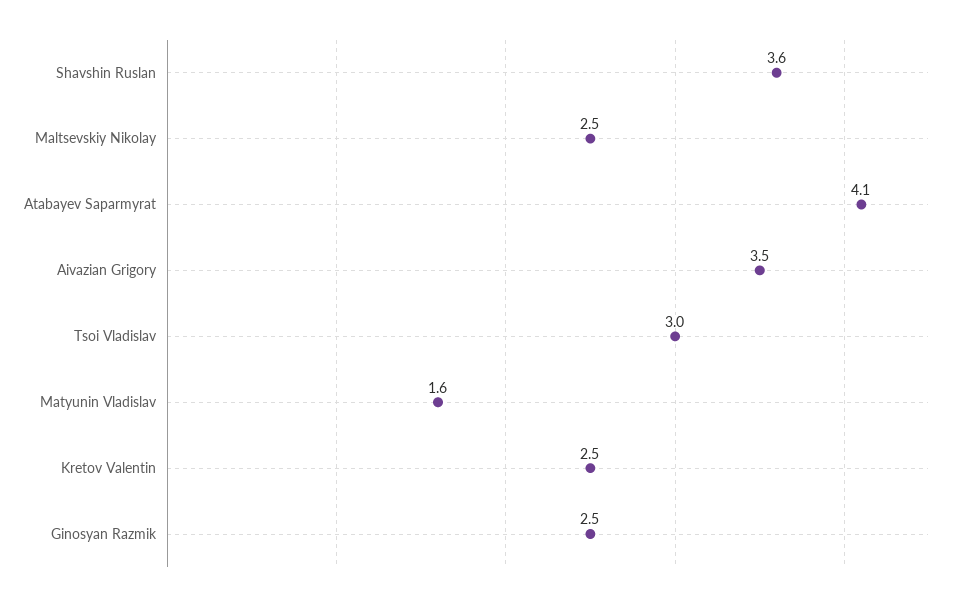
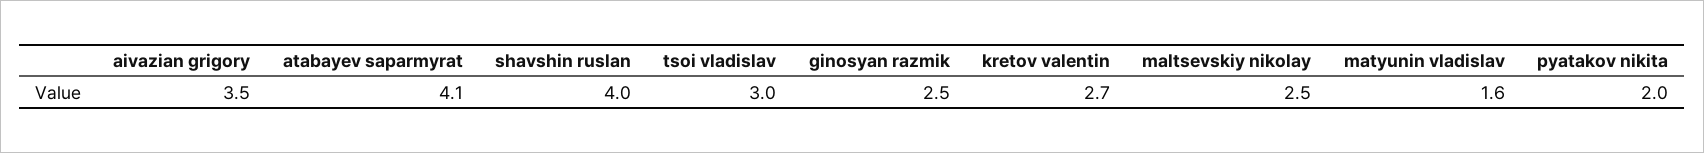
Shavshin Ruslan: 3.6 -> 4
Kretov Valentin: 2.5 -> 2.7
pyatakov nikita: none -> 2

